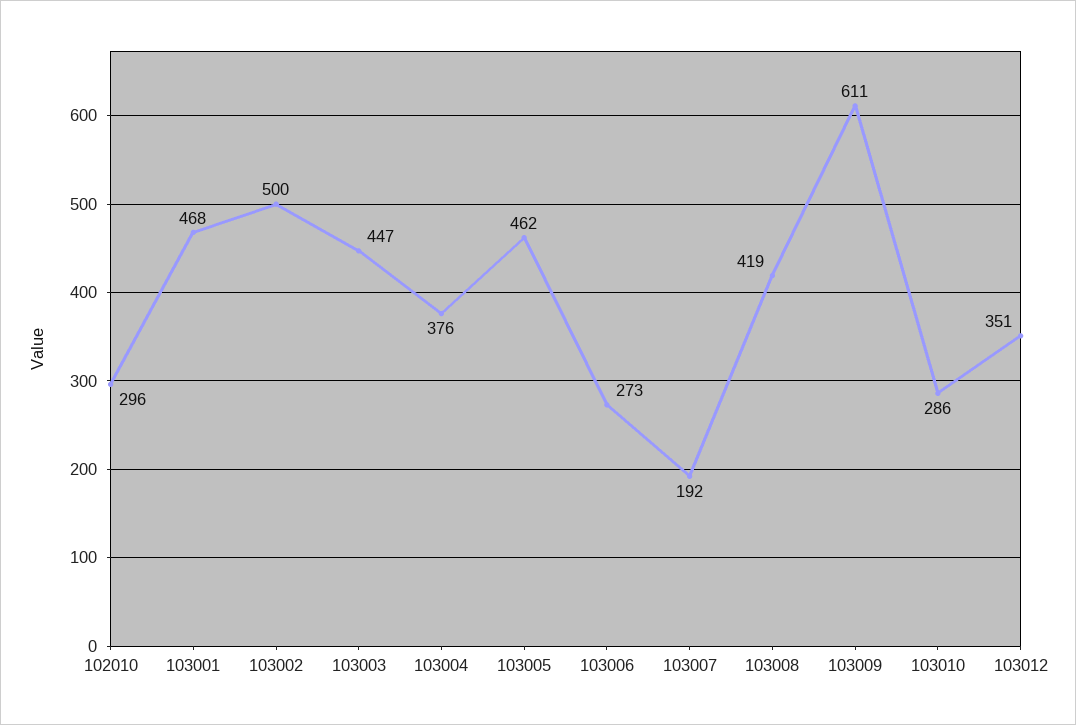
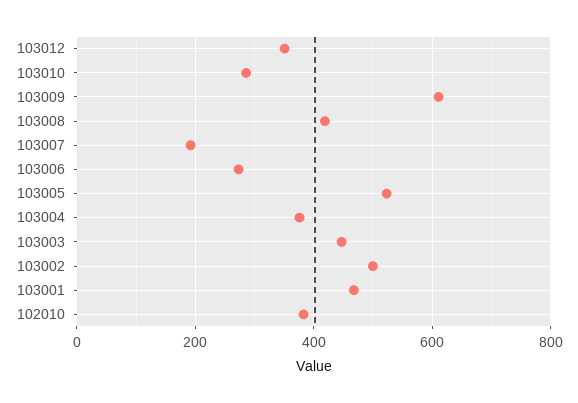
102010: 296 -> 380
103005: 462 -> 520

